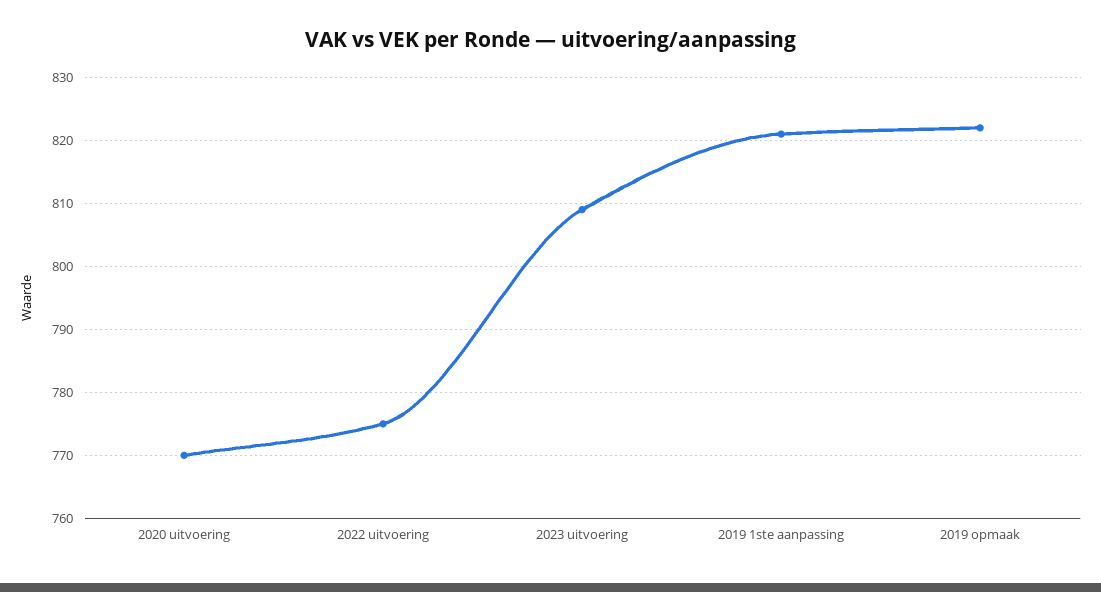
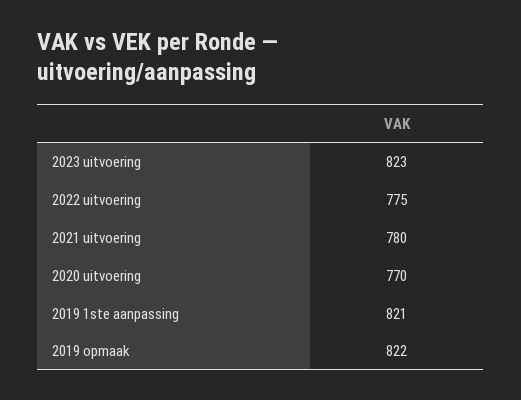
2023 uitvoering: 809 -> 823
2021 uitvoering: none -> 780

